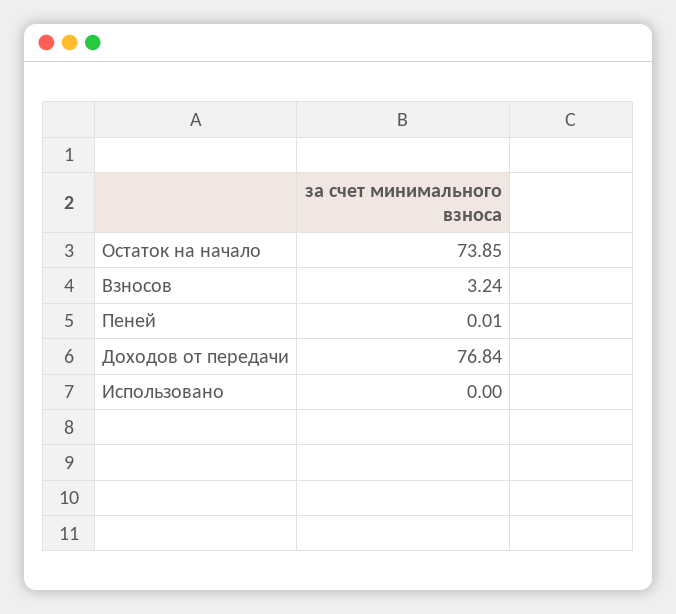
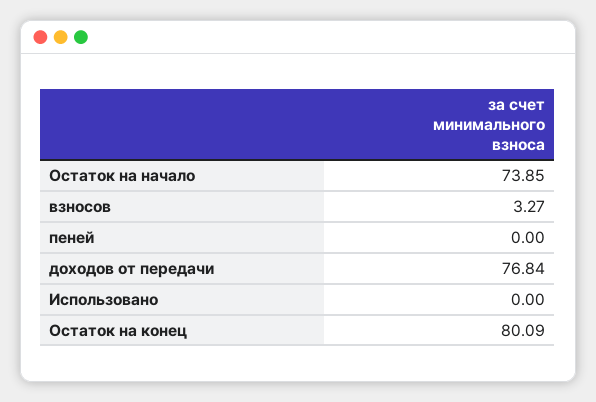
Взносов: 3.24 -> 3.27
Пеней: 0.01 -> 0
Остаток на конец: none -> 80.09

